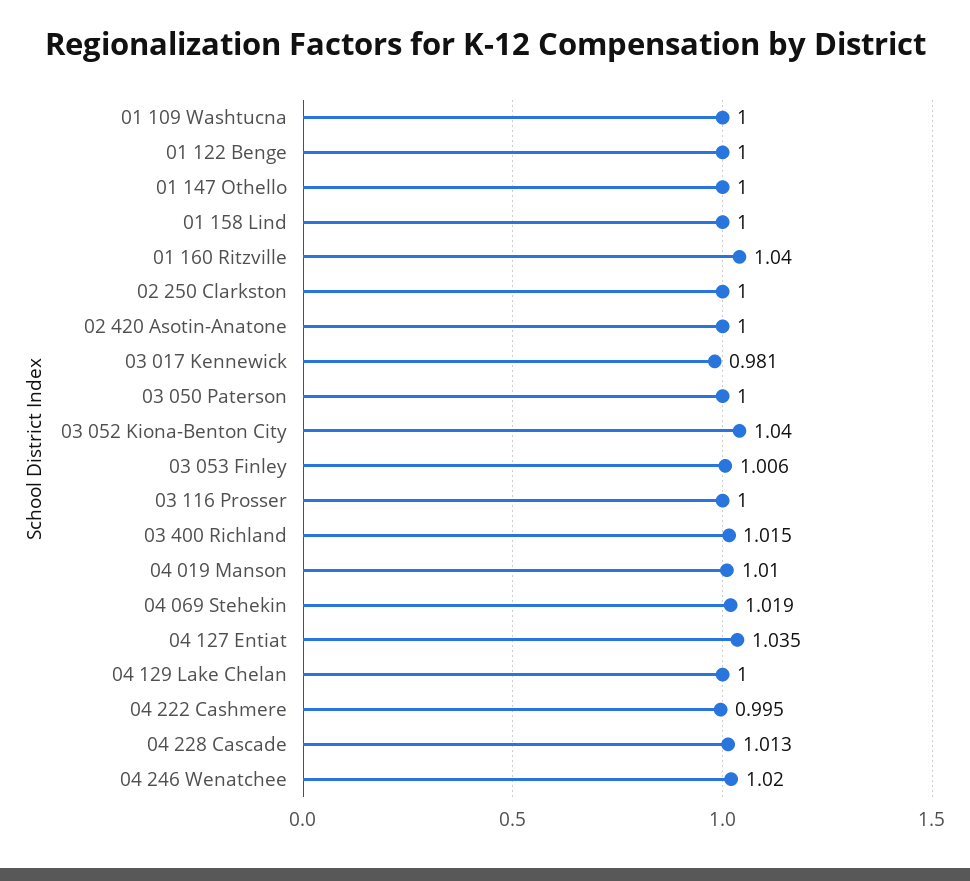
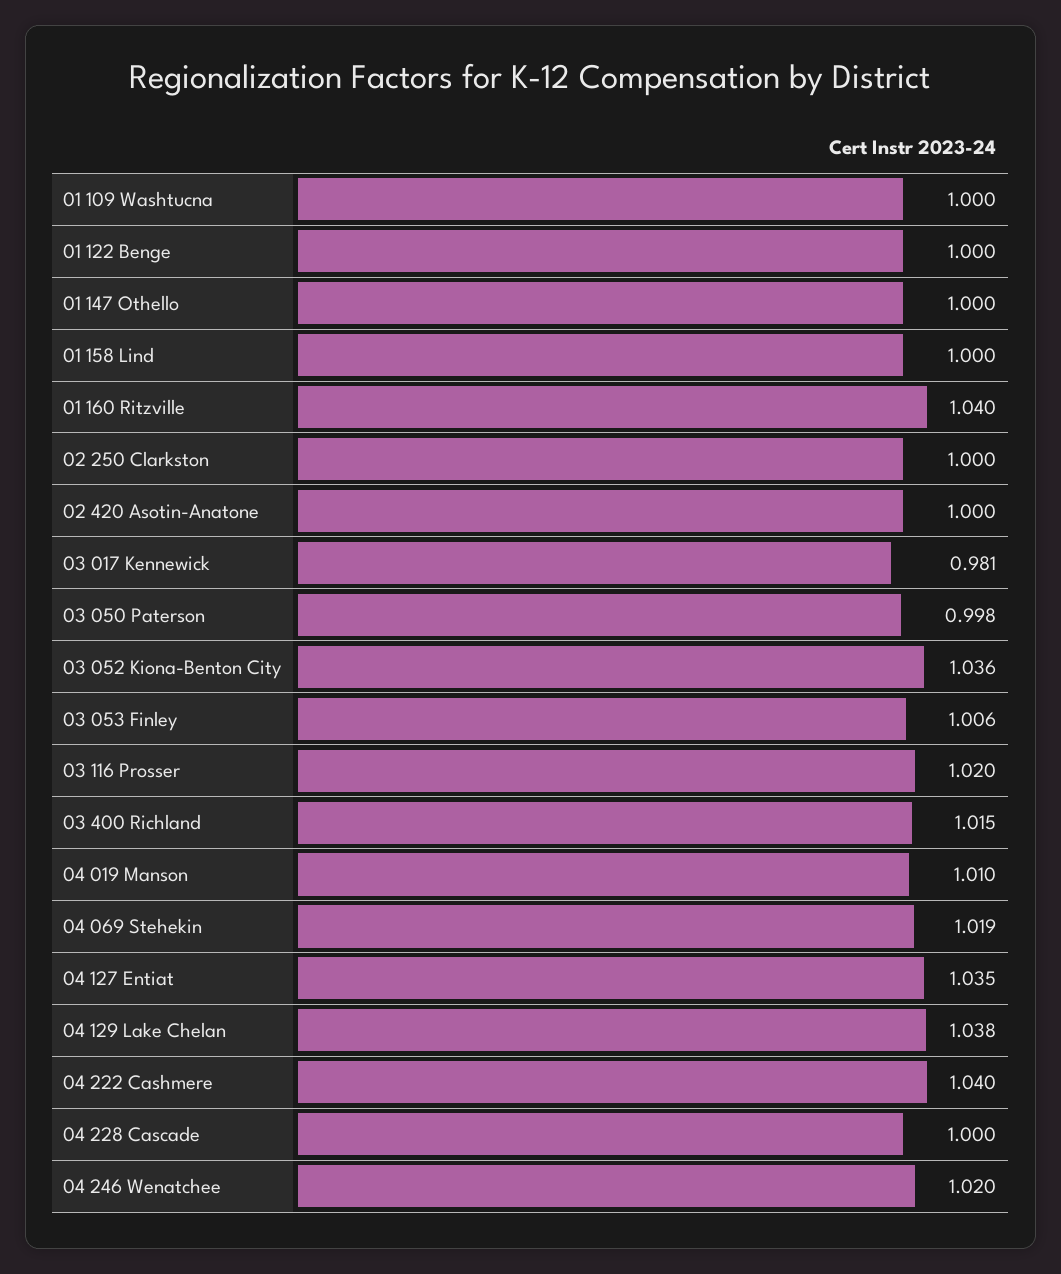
03 050 Paterson: 1 -> 0.998
03 052 Kiona-Benton City: 1.04 -> 1.036
03 116 Prosser: 1 -> 1.02
04 129 Lake Chelan: 1 -> 1.038
04 222 Cashmere: 0.995 -> 1.04
04 228 Cascade: 1.013 -> 1

